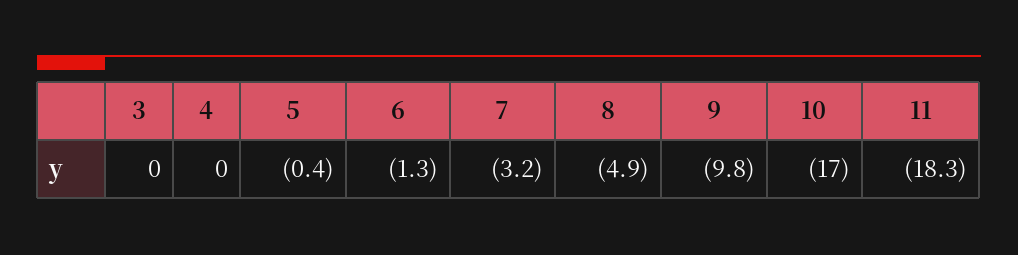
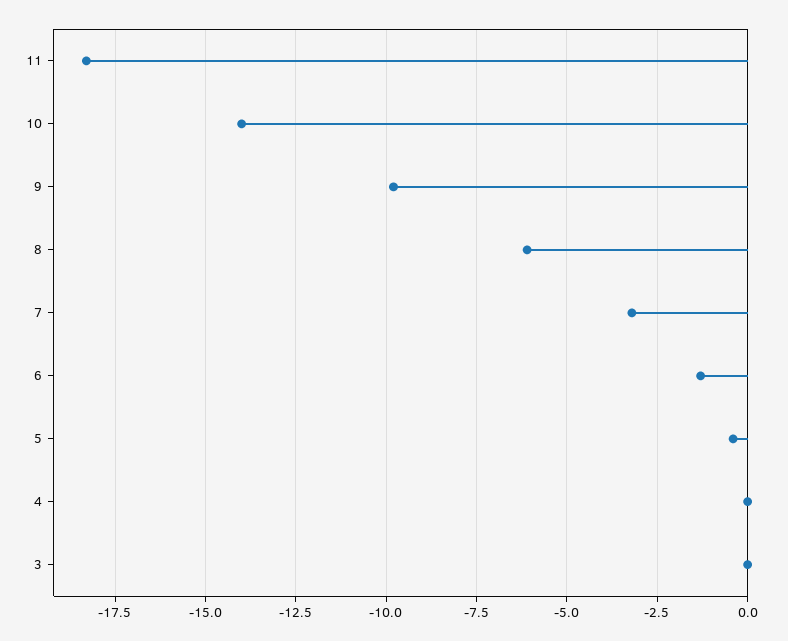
8: -4.9 -> -6
10: -17 -> -14

